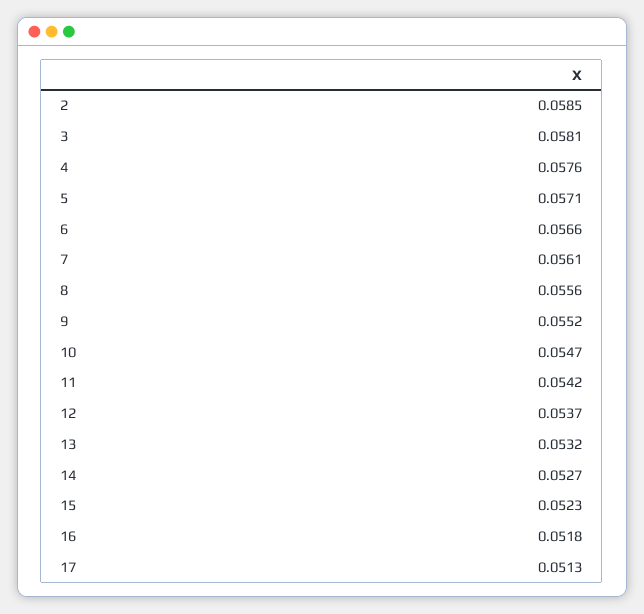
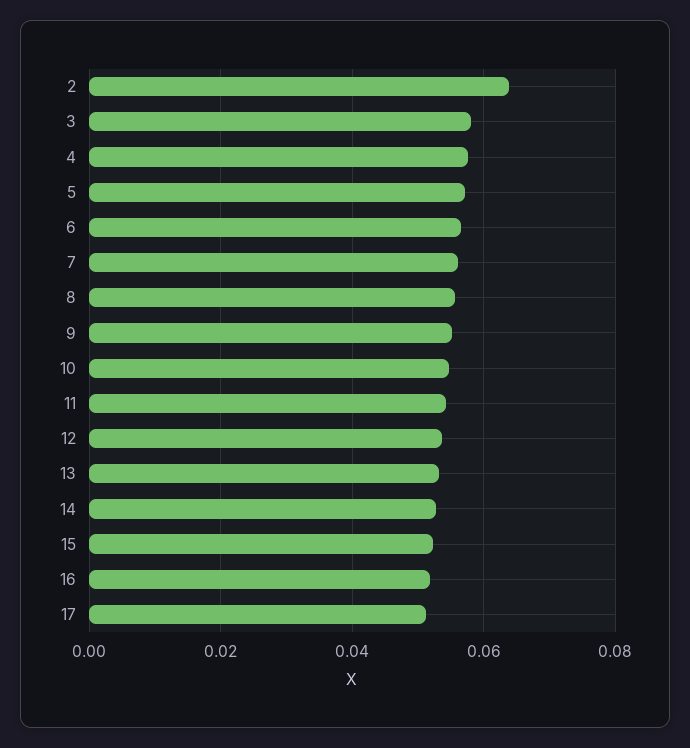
2: 0.0585 -> 0.064

